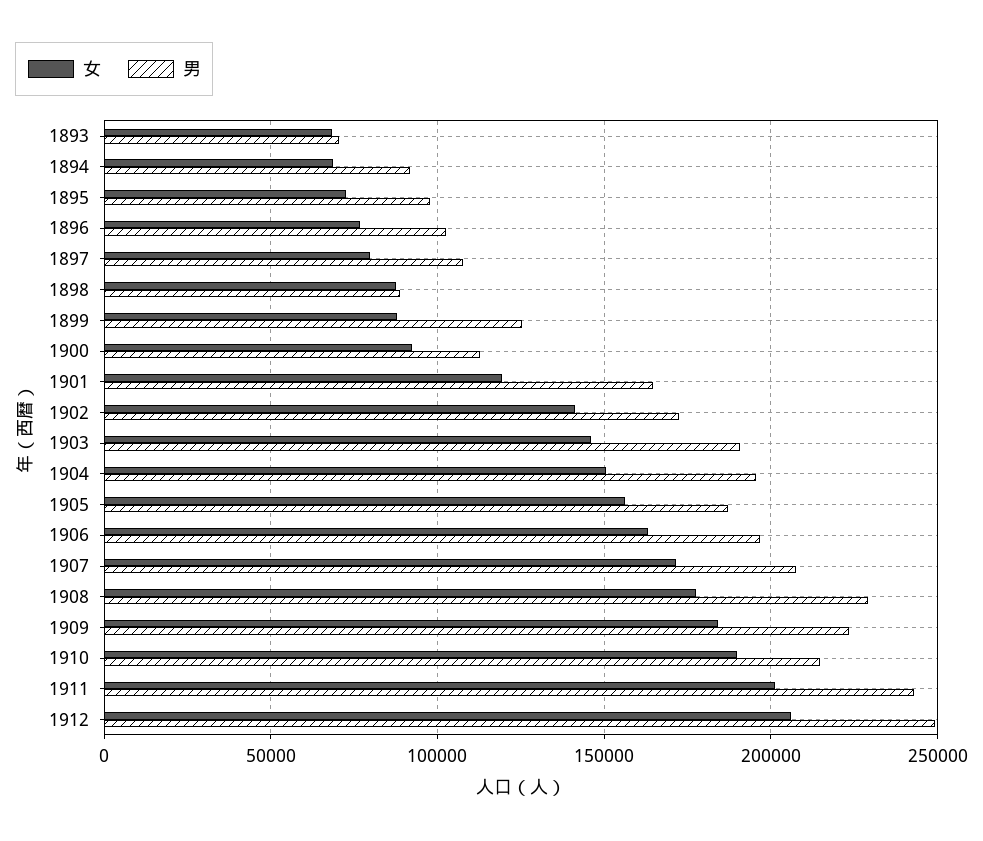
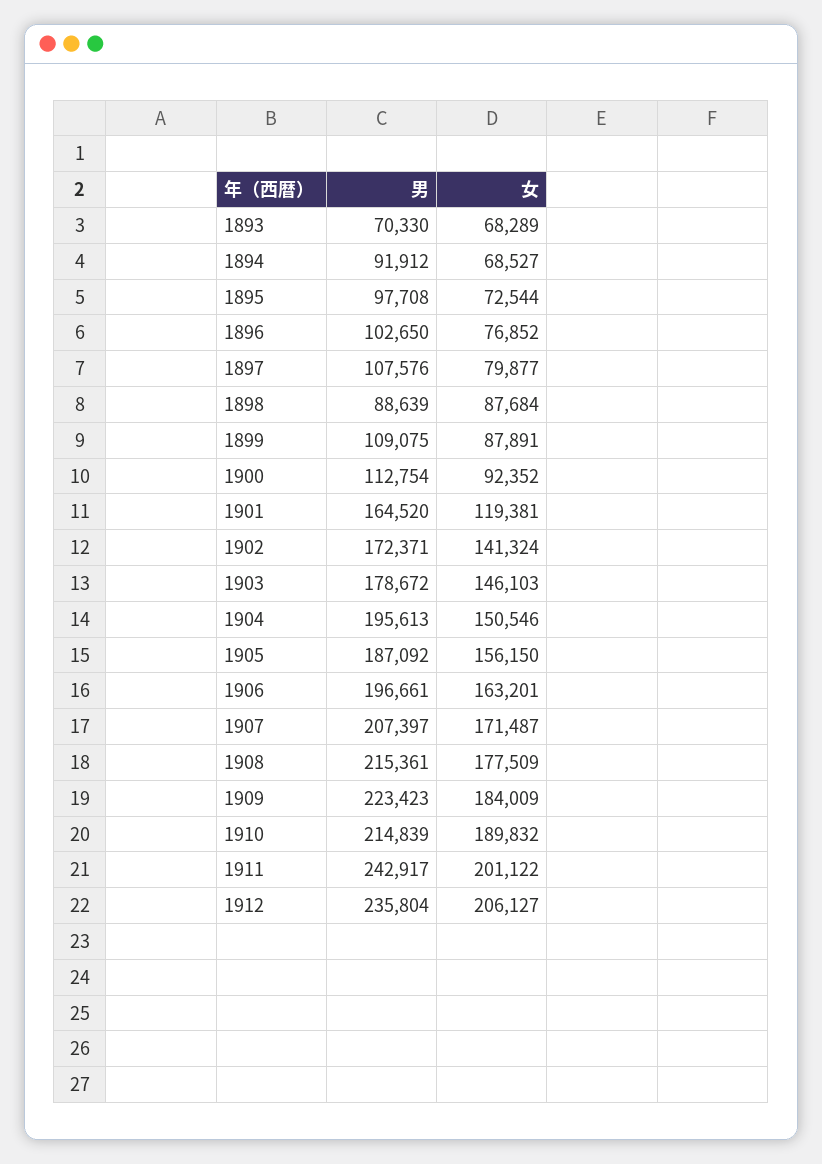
男, 1899: 125000 -> 109075
男, 1903: 190000 -> 178672
男, 1908: 230000 -> 215361
男, 1912: 250000 -> 235804

